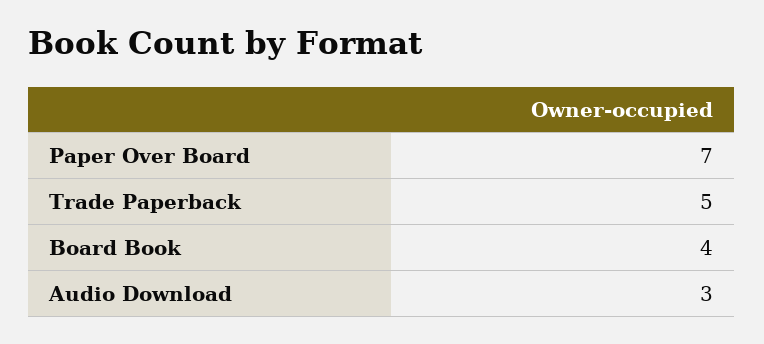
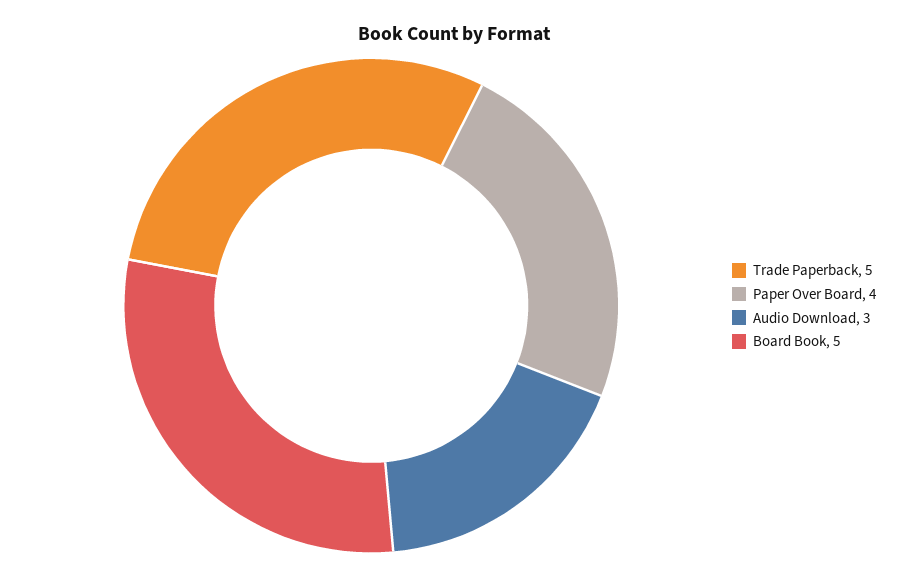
Paper Over Board: 7 -> 4
Board Book: 4 -> 5

